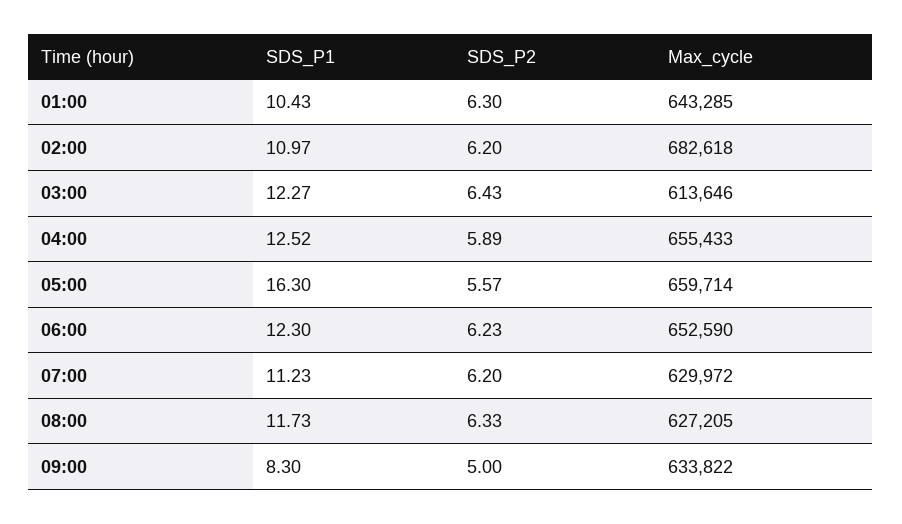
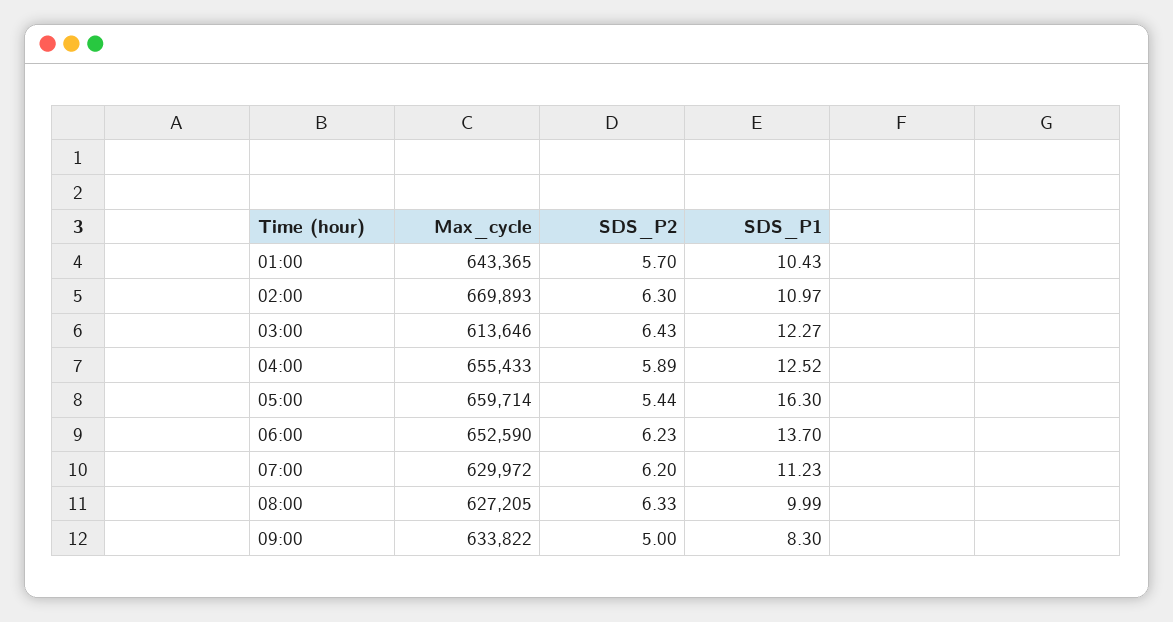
SDS_P2, 01:00: 6.3 -> 5.7
Max_cycle, 01:00: 643285 -> 643365
SDS_P2, 02:00: 6.2 -> 6.3
Max_cycle, 02:00: 682618 -> 669893
SDS_P2, 05:00: 5.57 -> 5.44
SDS_P1, 06:00: 12.3 -> 13.7
SDS_P1, 08:00: 11.73 -> 9.99

